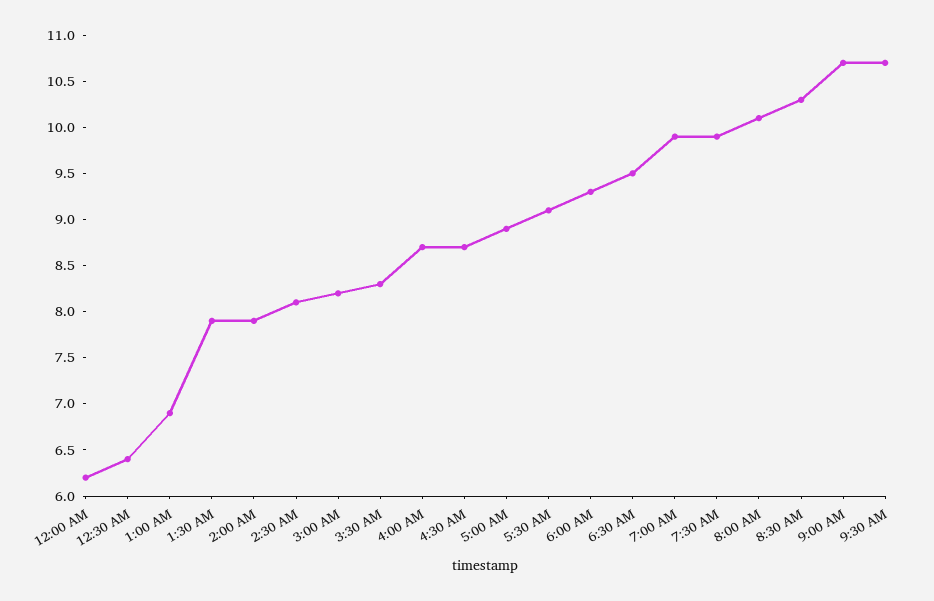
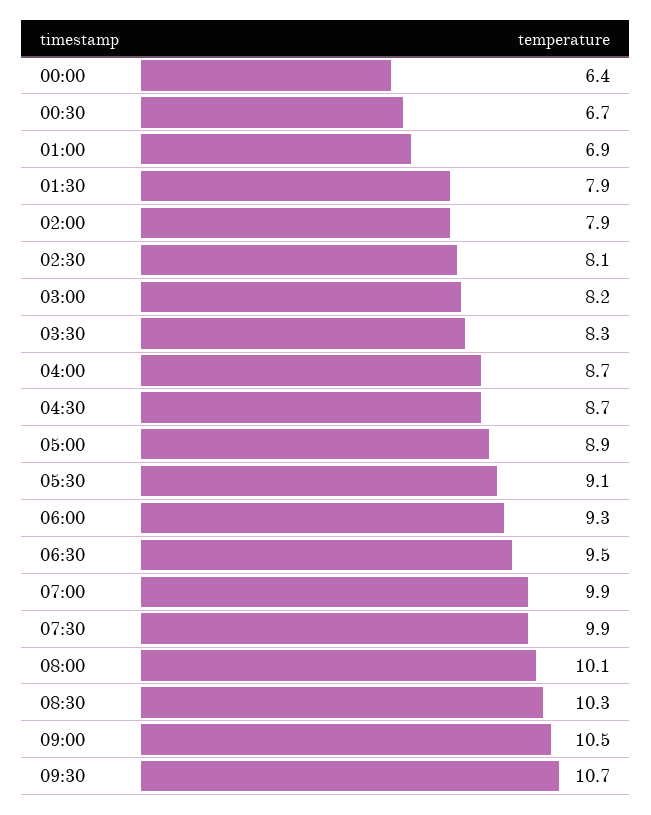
12:00 AM: 6.2 -> 6.4
12:30 AM: 6.4 -> 6.7
9:00 AM: 10.7 -> 10.5

